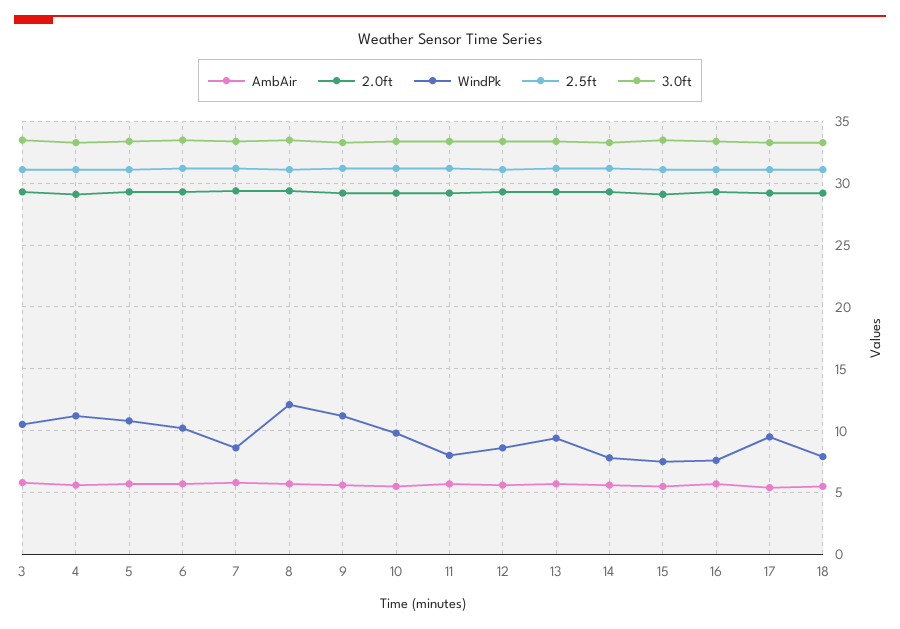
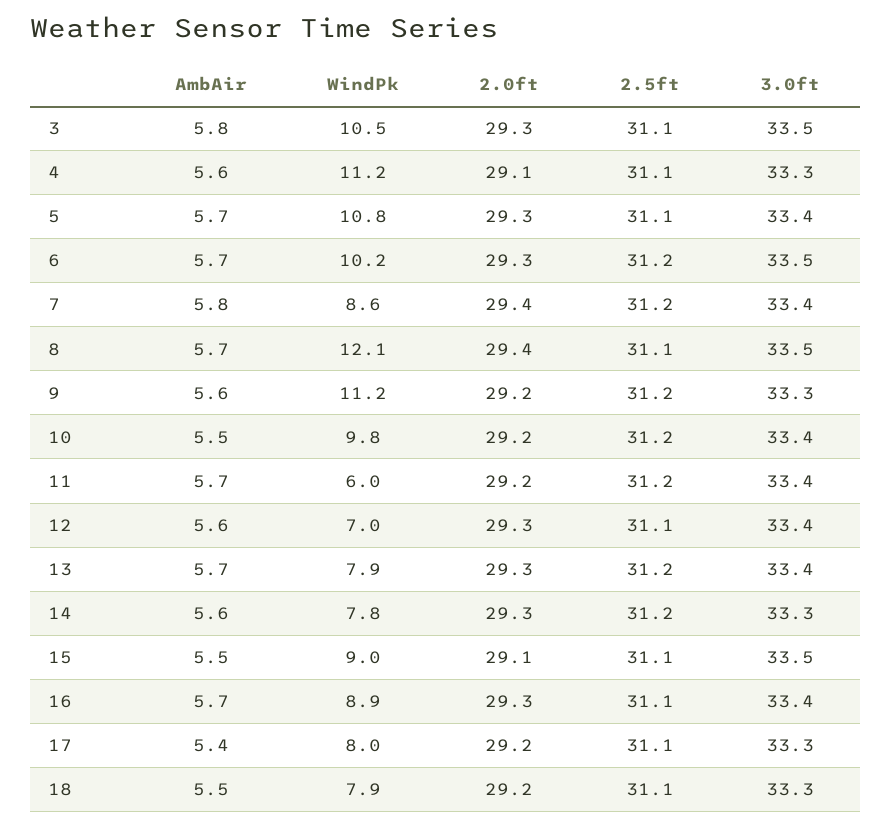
WindPk, 11: 8 -> 6
WindPk, 12: 8.5 -> 7
WindPk, 13: 9.5 -> 7.9
WindPk, 15: 7.5 -> 9
WindPk, 16: 7.5 -> 8.9
WindPk, 17: 9.5 -> 8

